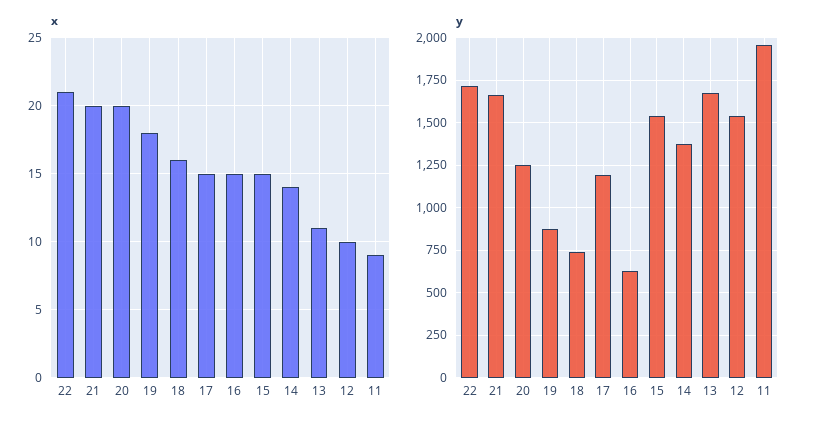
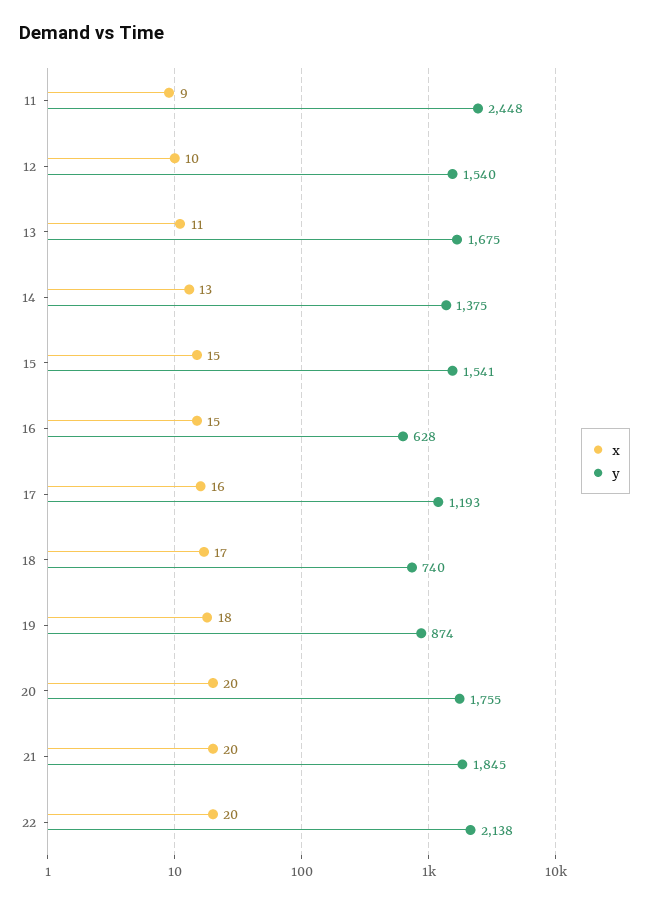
x, 22: 21 -> 20
x, 18: 16 -> 17
x, 17: 15 -> 16
x, 14: 14 -> 13
y, 22: 1700 -> 2138
y, 21: 1650 -> 1845
y, 20: 1250 -> 1755
y, 11: 1950 -> 2448

